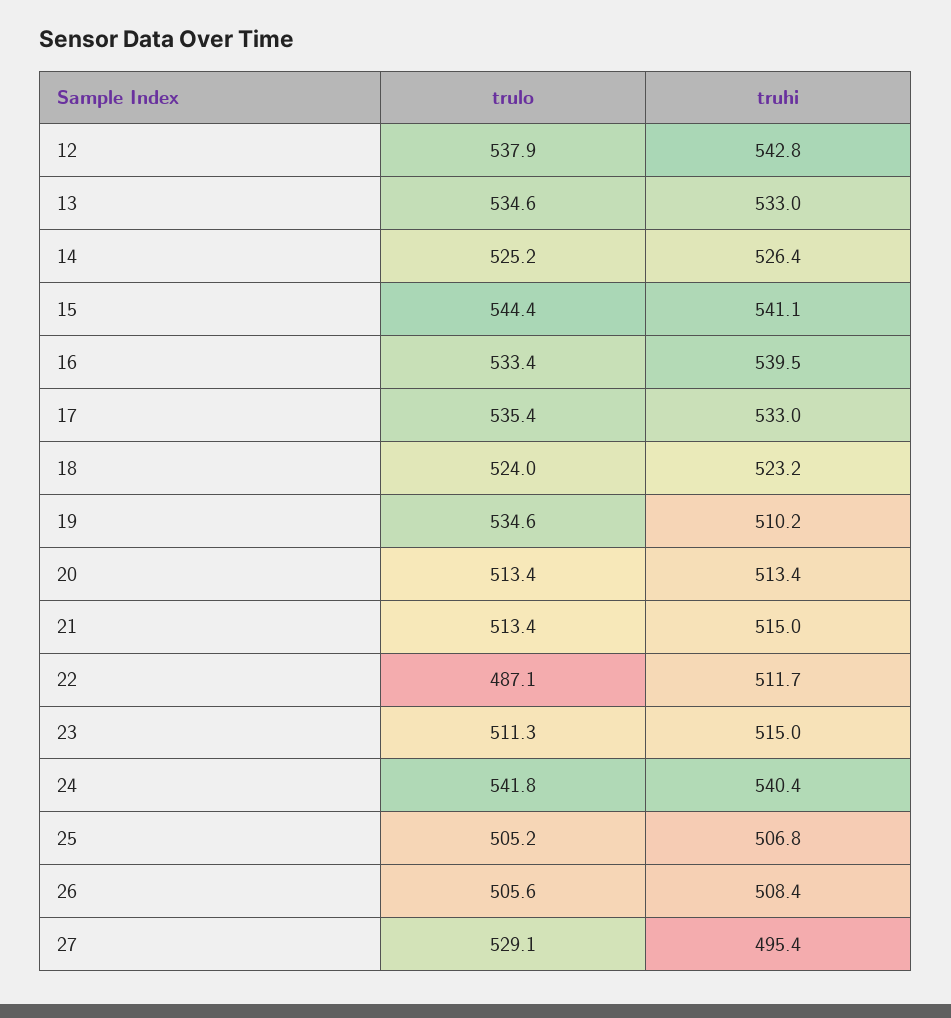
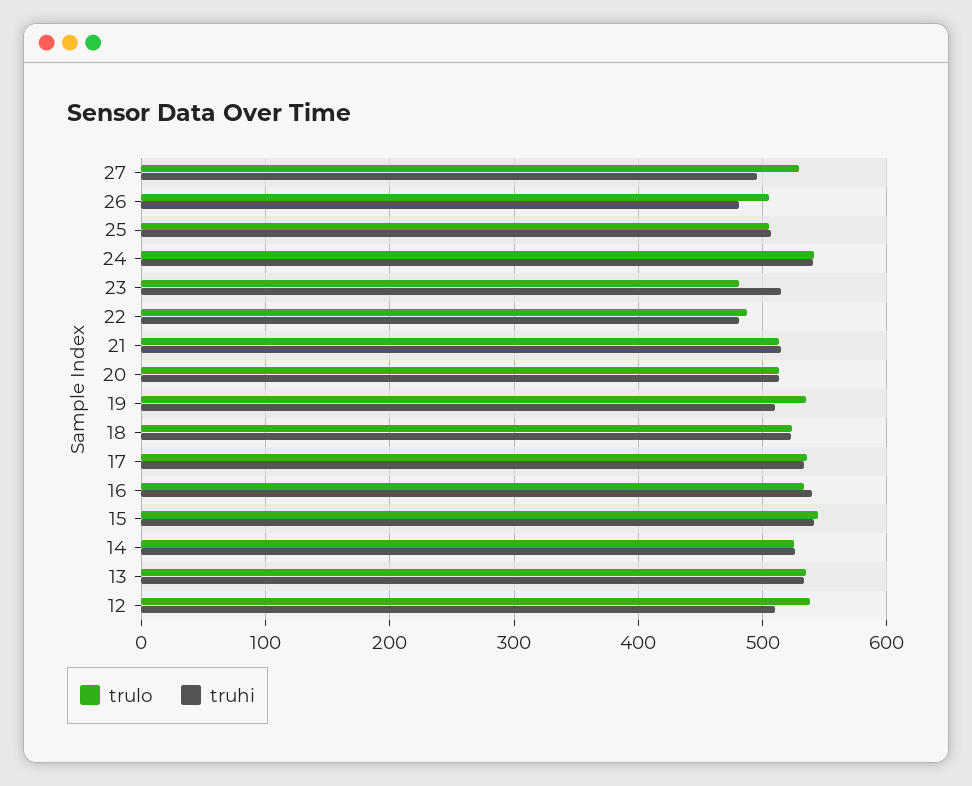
truhi, 12: 542.8 -> 510
truhi, 22: 511.7 -> 480
trulo, 23: 511.3 -> 480
truhi, 26: 508.4 -> 480

